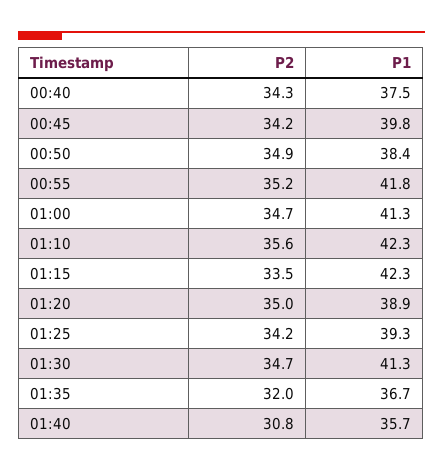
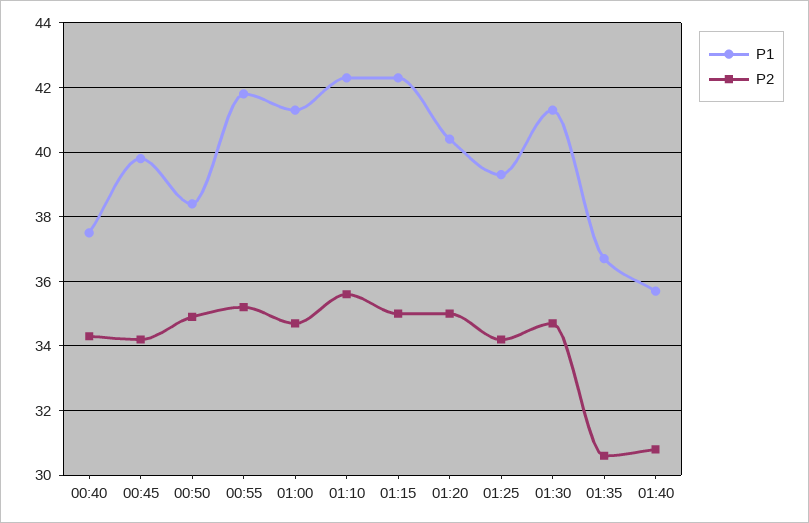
P2, 01:15: 33.5 -> 35
P1, 01:20: 38.9 -> 40.5
P2, 01:35: 32 -> 30.5

